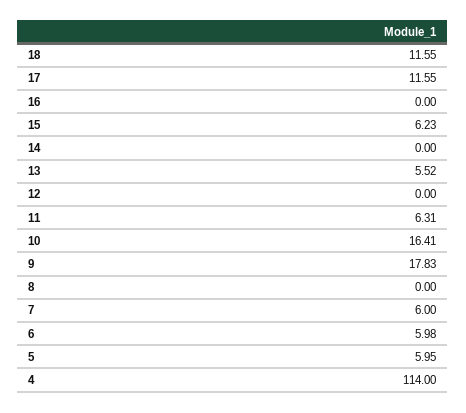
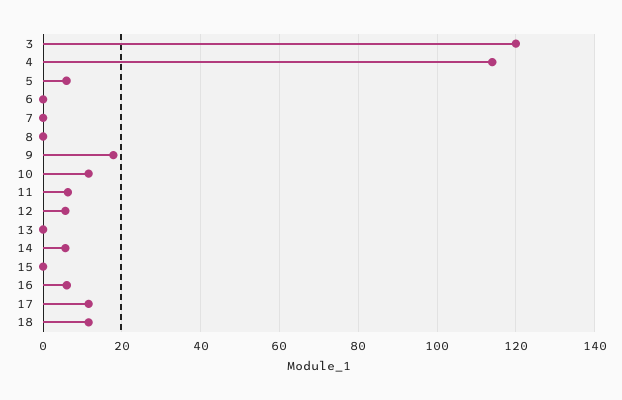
16: 0 -> 6
15: 6.23 -> 0
14: 0 -> 6
13: 5.52 -> 0
12: 0 -> 6
10: 16.41 -> 12
7: 6 -> 0
6: 5.98 -> 0
3: none -> 120

